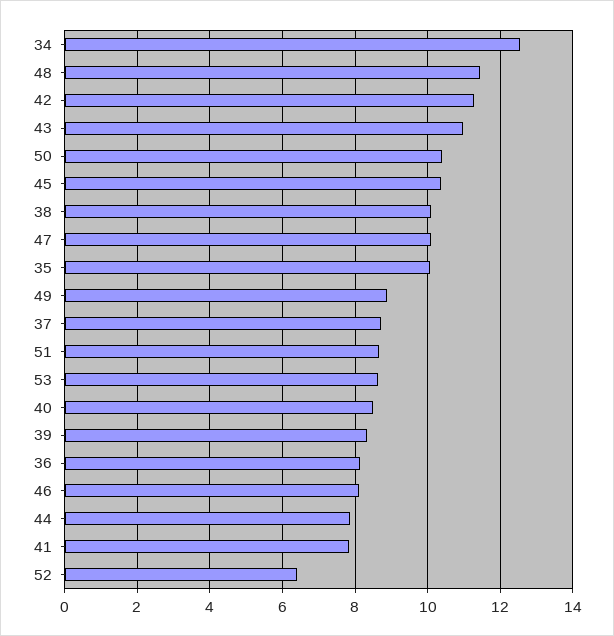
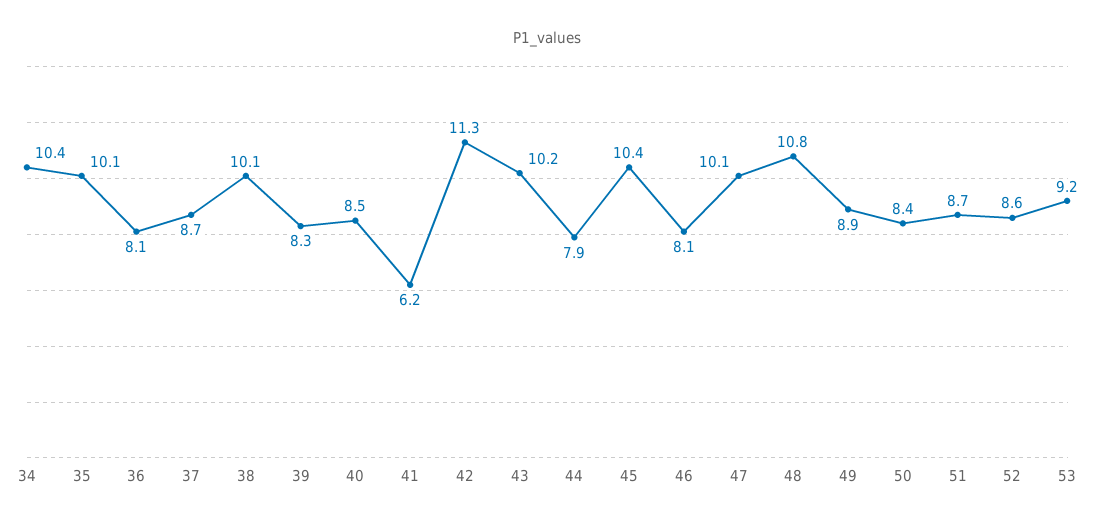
34: 12.6 -> 10.4
48: 11.4 -> 10.8
43: 11 -> 10.2
50: 10.4 -> 8.4
53: 8.6 -> 9.2
41: 7.8 -> 6.2
52: 6.4 -> 8.6

